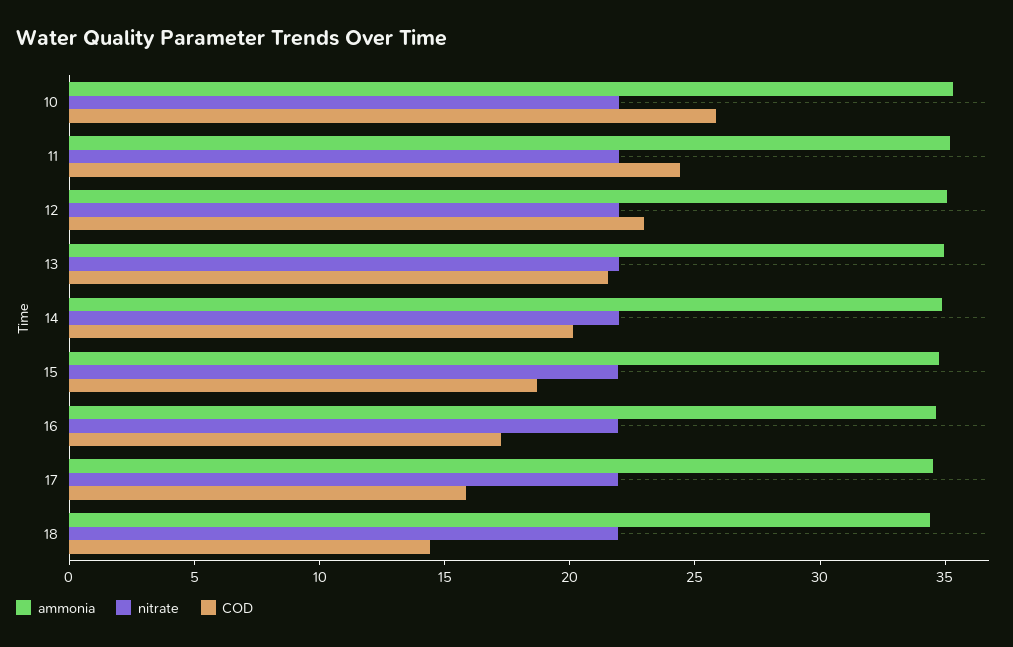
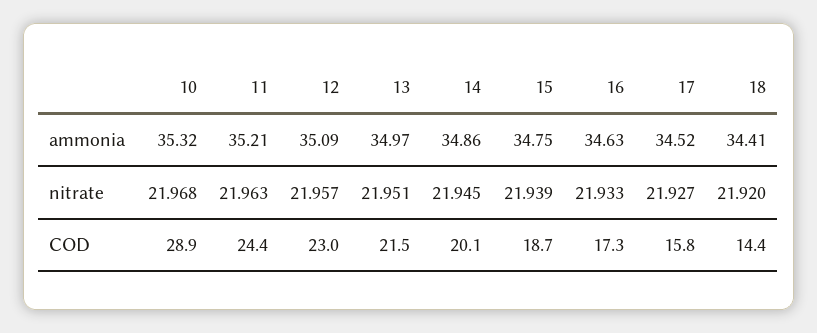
COD, 10: 26 -> 28.9

